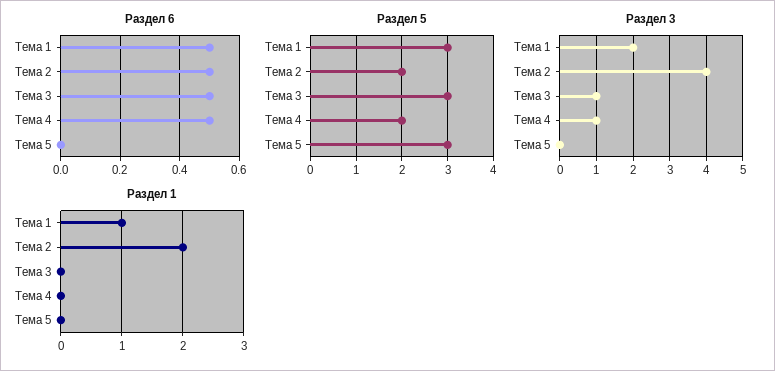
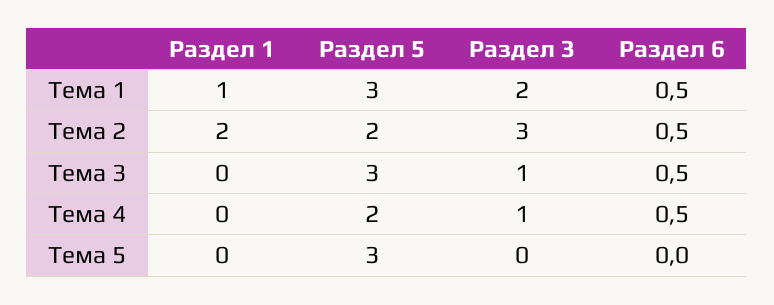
Раздел 3, Тема 2: 4 -> 3

